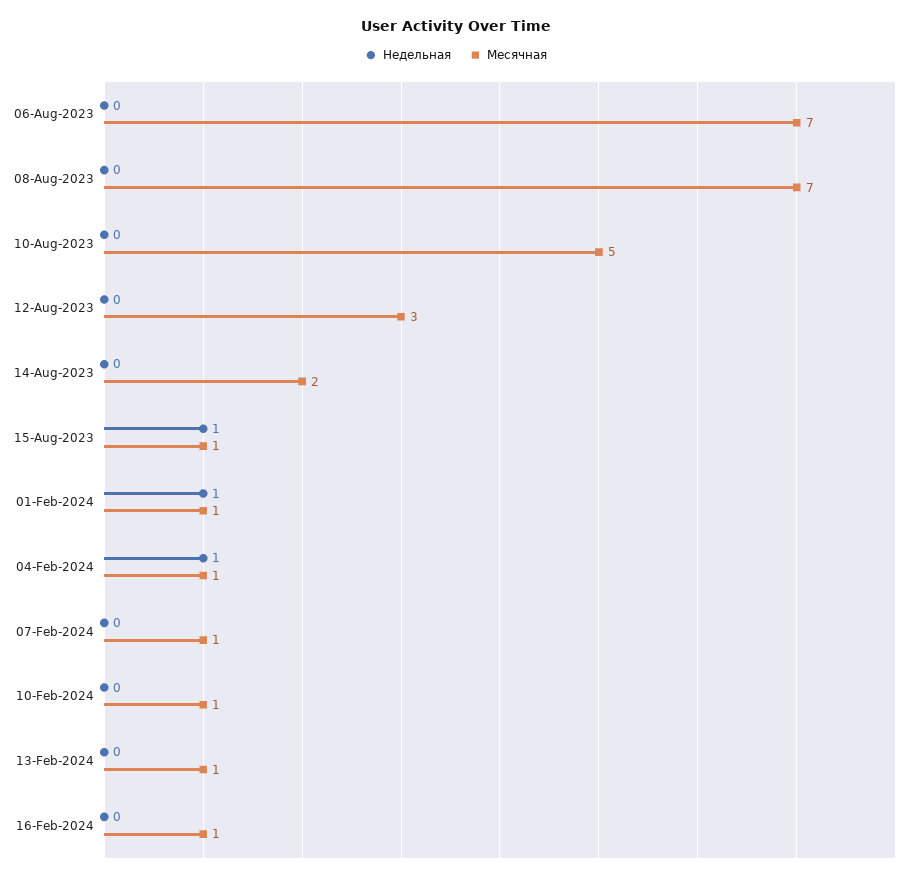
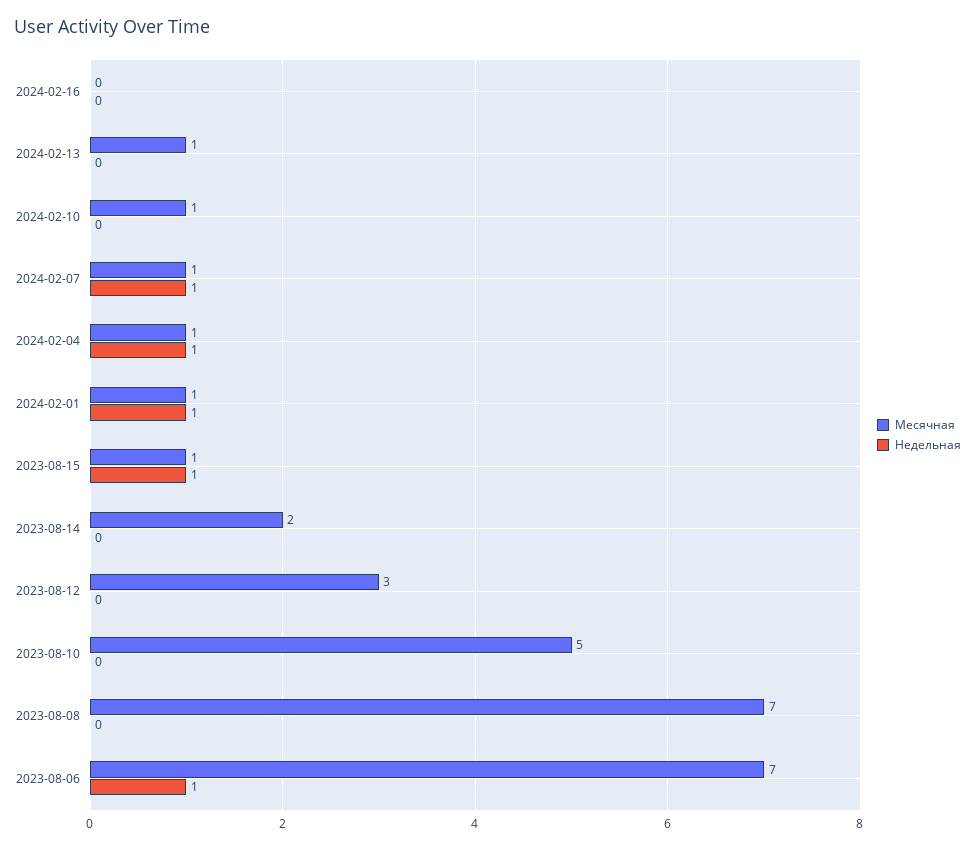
Недельная, 06-Aug-2023: 0 -> 1
Недельная, 07-Feb-2024: 0 -> 1
Месячная, 16-Feb-2024: 1 -> 0

